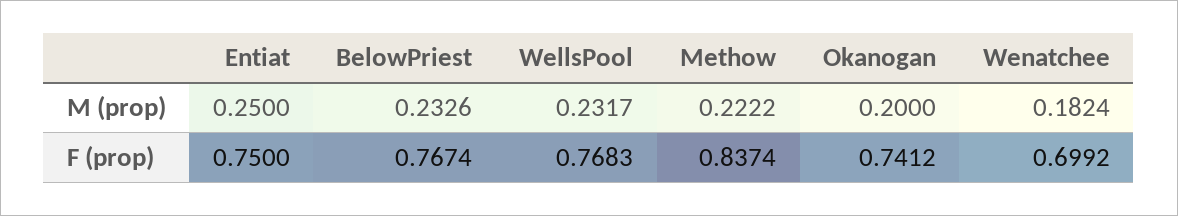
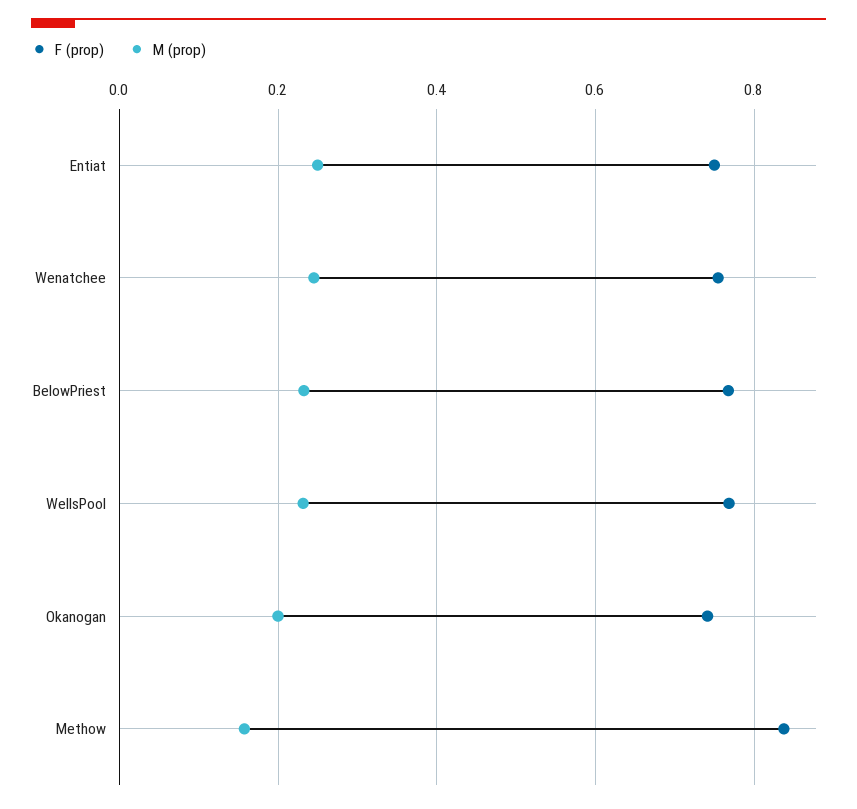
M (prop), Methow: 0.2222 -> 0.16
M (prop), Wenatchee: 0.1824 -> 0.24
F (prop), Wenatchee: 0.6992 -> 0.76

